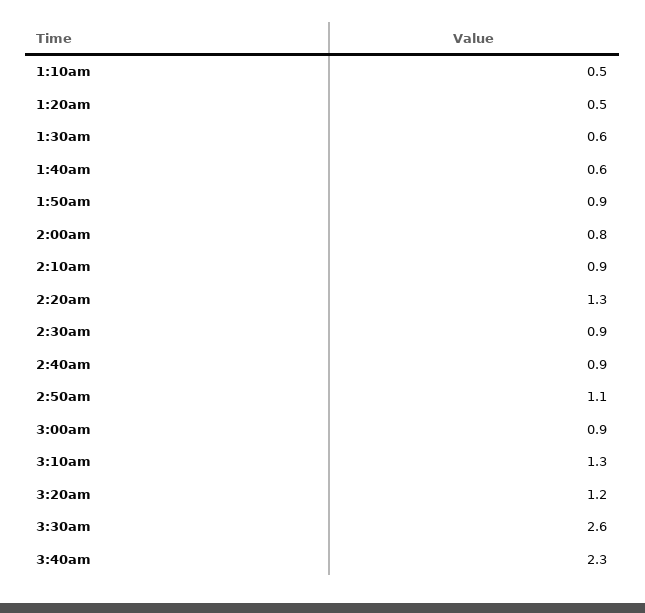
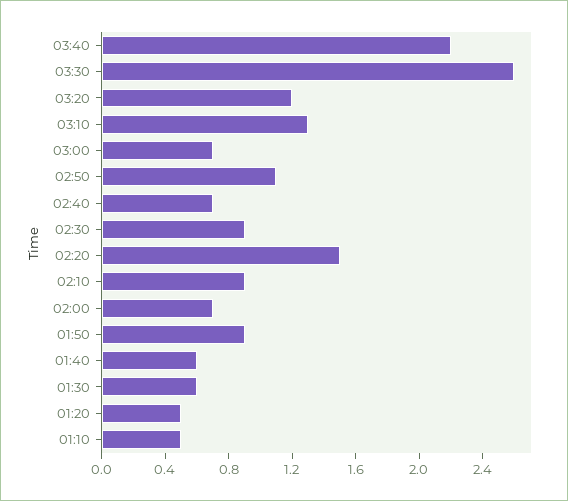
2:00am: 0.8 -> 0.7
2:20am: 1.3 -> 1.5
2:40am: 0.9 -> 0.7
3:00am: 0.9 -> 0.7
3:40am: 2.3 -> 2.2

